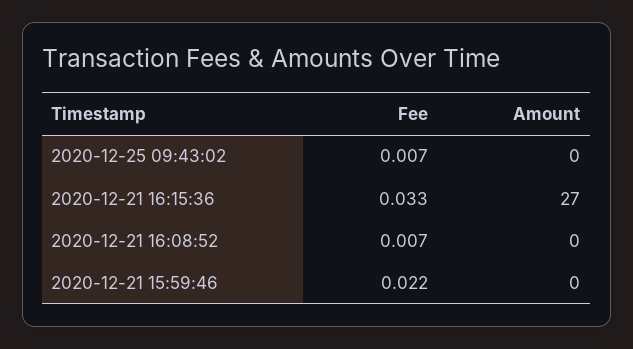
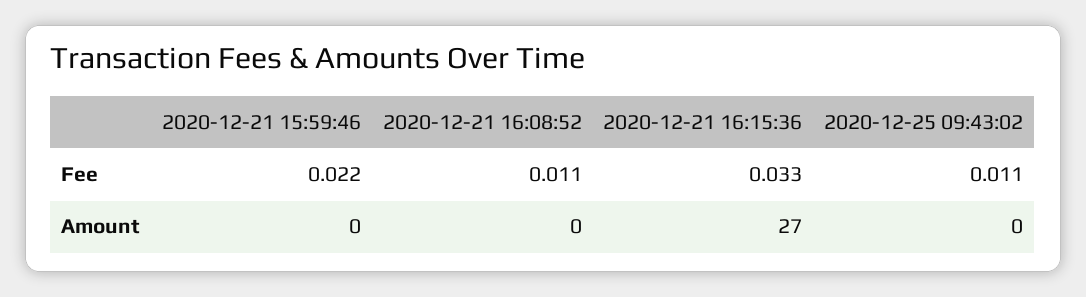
Fee, 2020-12-25 09:43:02: 0.007 -> 0.011
Fee, 2020-12-21 16:08:52: 0.007 -> 0.011

